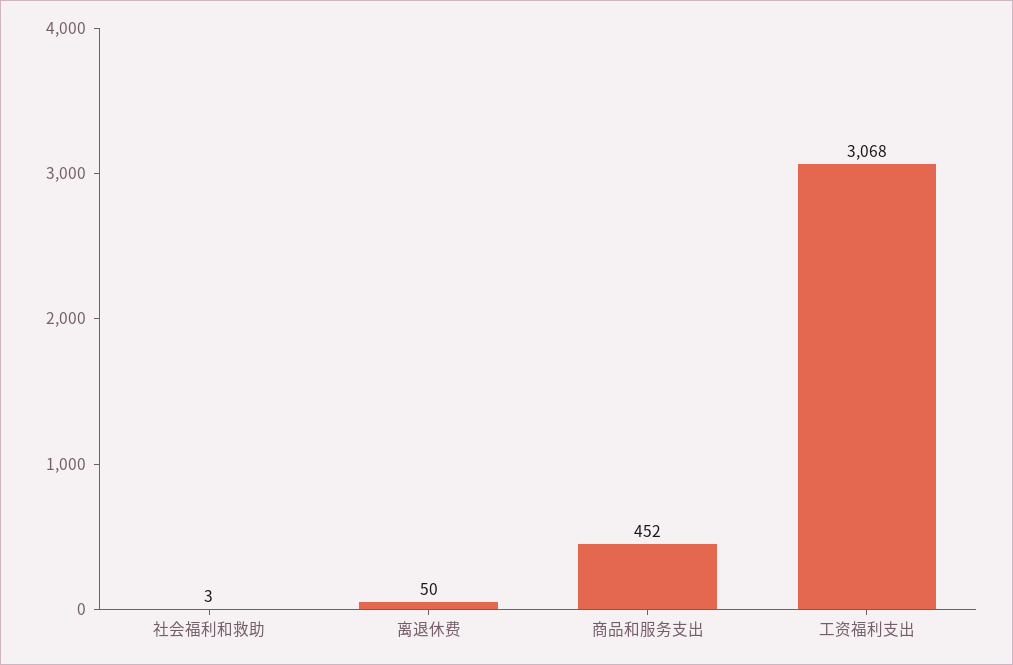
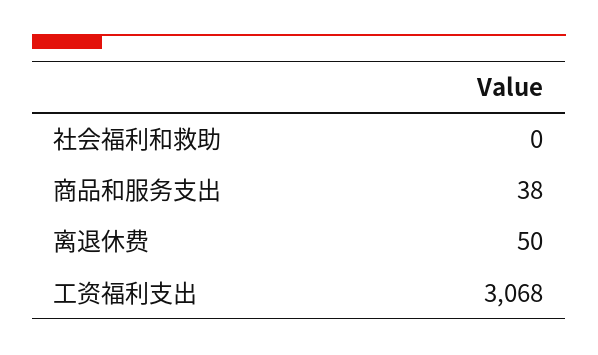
社会福利和救助: 3 -> 0
商品和服务支出: 452 -> 38

